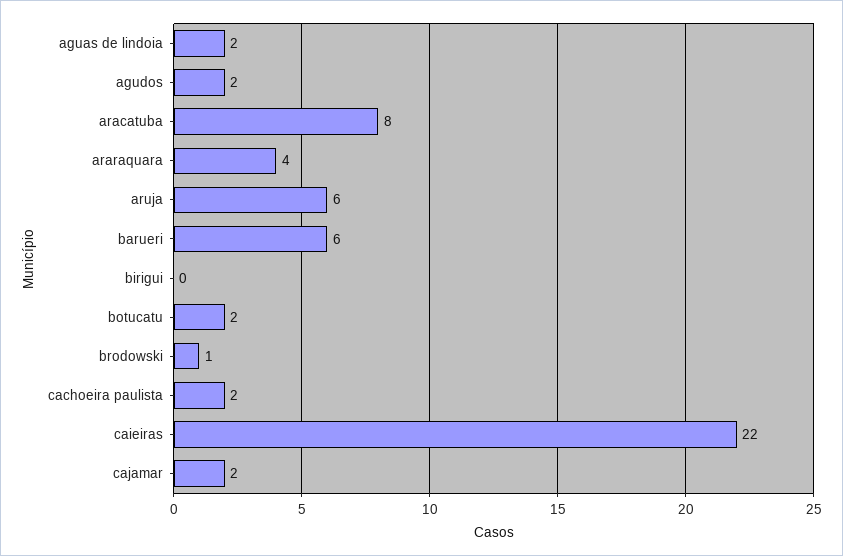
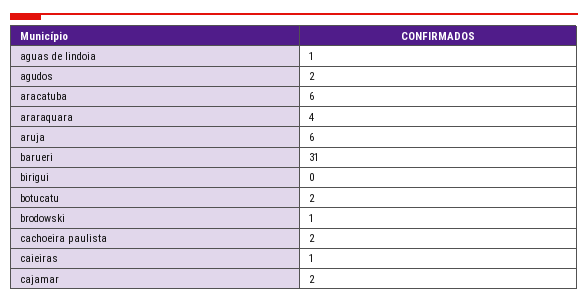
aguas de lindoia: 2 -> 1
aracatuba: 8 -> 6
barueri: 6 -> 31
caieiras: 22 -> 1

